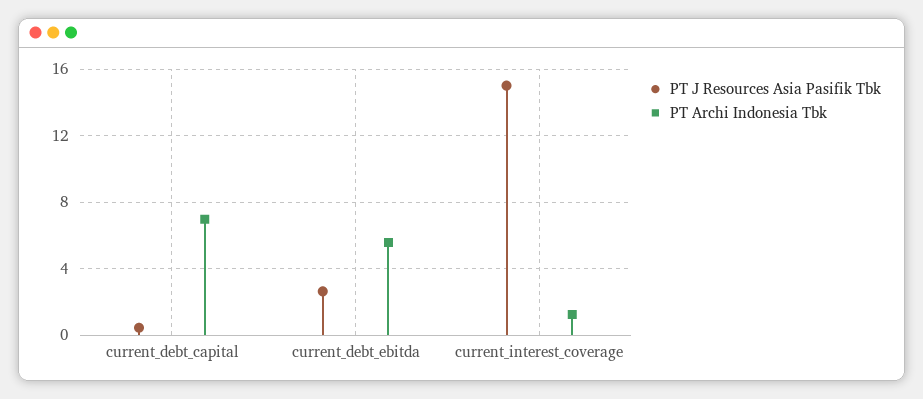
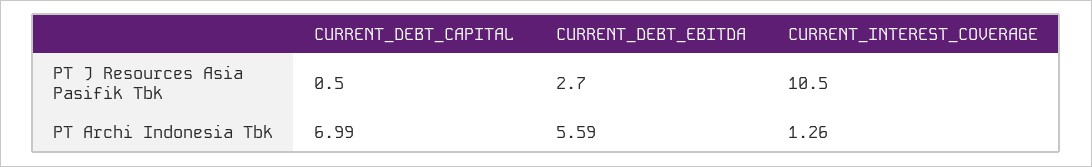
PT J Resources Asia Pasifik Tbk, current_interest_coverage: 15 -> 10.5

